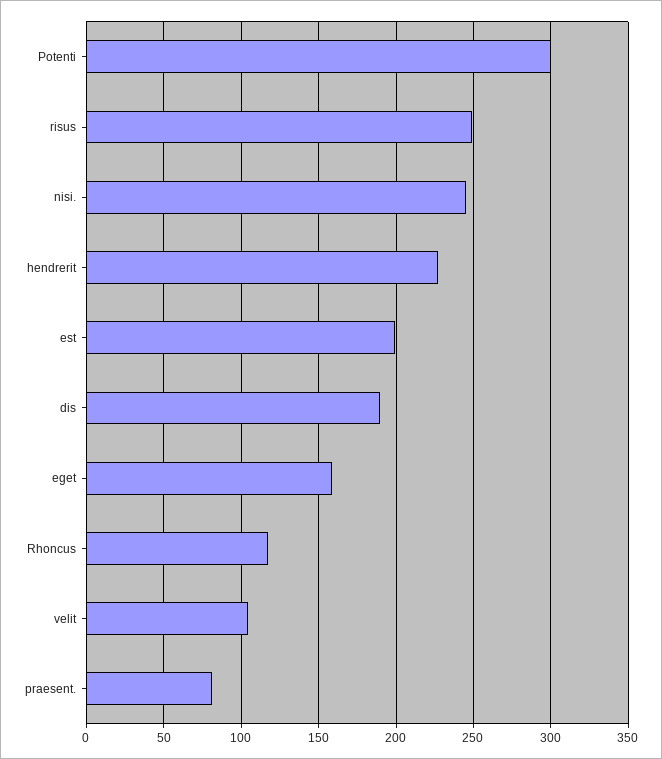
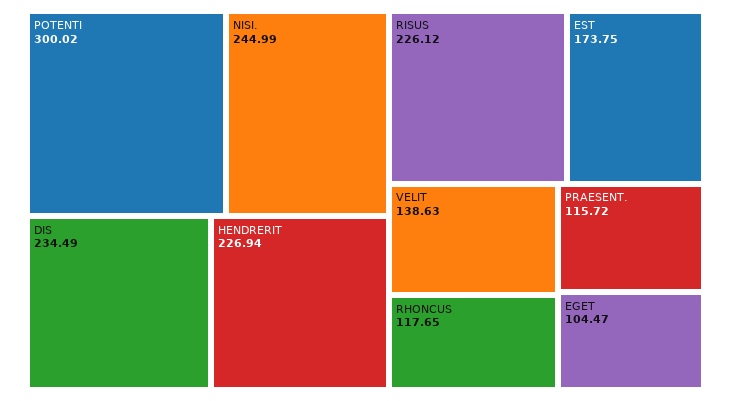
risus: 250 -> 226.12
est: 200 -> 173.75
dis: 190 -> 234.49
eget: 160 -> 104.47
velit: 105 -> 138.63
praesent.: 80 -> 115.72

